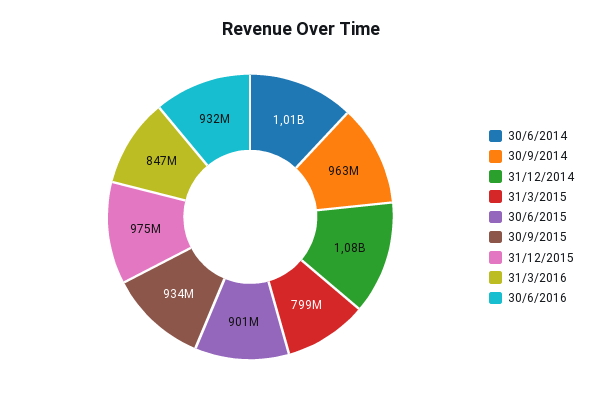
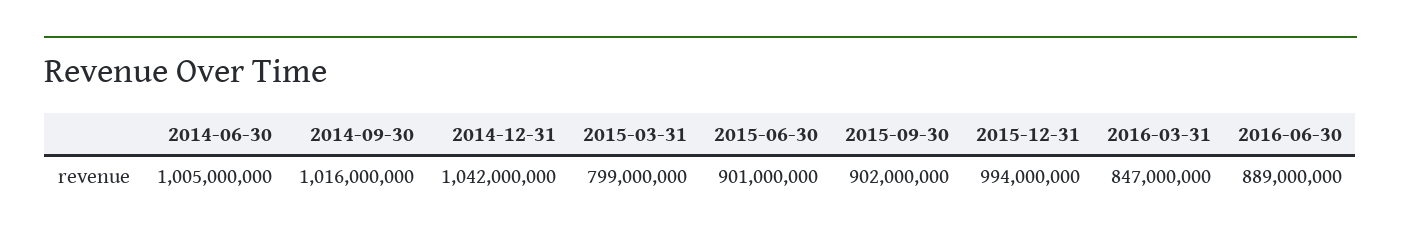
30/9/2014: 963000000 -> 1016000000
31/12/2014: 1080000000 -> 1042000000
30/9/2015: 934000000 -> 902000000
31/12/2015: 975000000 -> 994000000
30/6/2016: 932000000 -> 889000000

